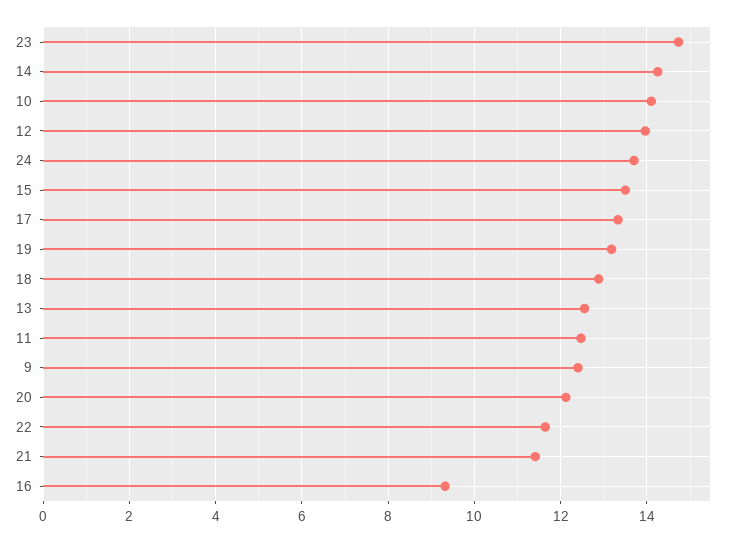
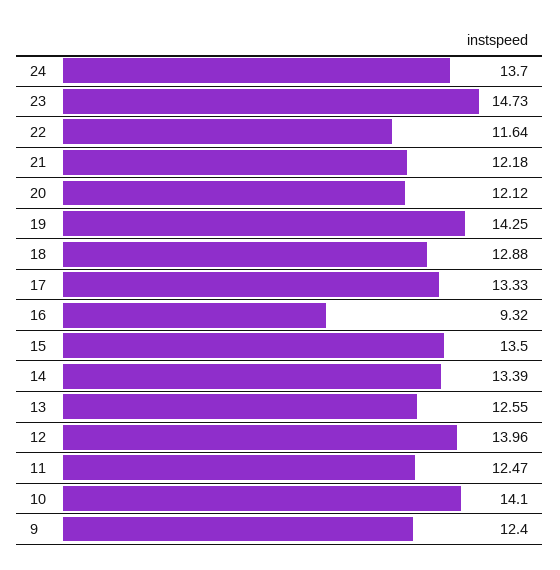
14: 14.2 -> 13.39
19: 13.2 -> 14.25
21: 11.4 -> 12.18

